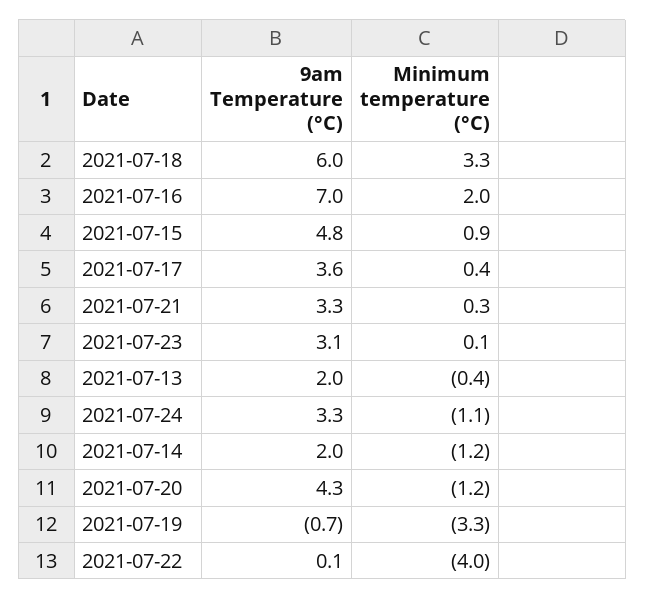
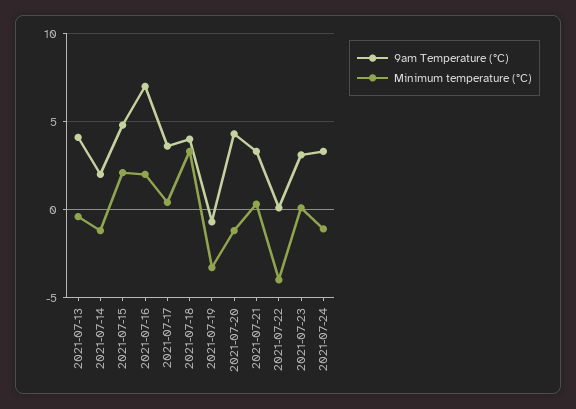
9am Temperature (°C), 2021-07-18: 6 -> 4
Minimum temperature (°C), 2021-07-15: 0.9 -> 2
9am Temperature (°C), 2021-07-13: 2 -> 4

